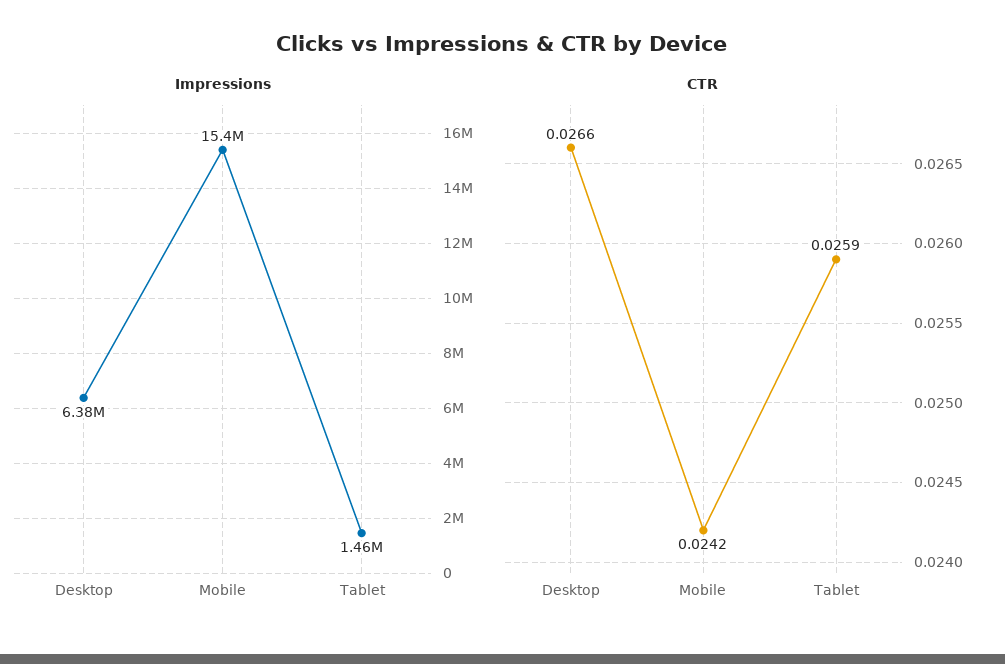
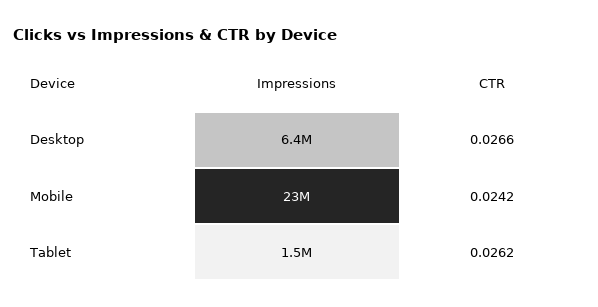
Impressions, Mobile: 15400000 -> 23000000
CTR, Tablet: 0.0259 -> 0.0262

